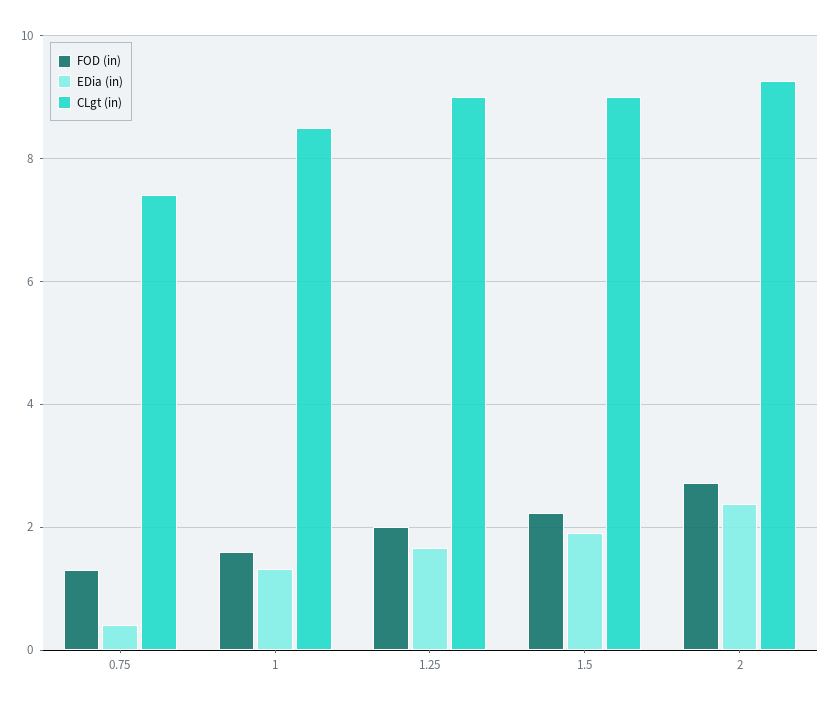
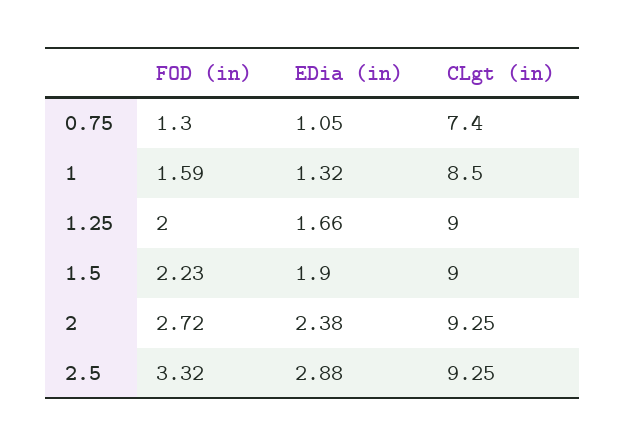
EDia (in), 0.75: 0.4 -> 1.05
FOD (in), 2.5: none -> 3.32
EDia (in), 2.5: none -> 2.88
CLgt (in), 2.5: none -> 9.25

